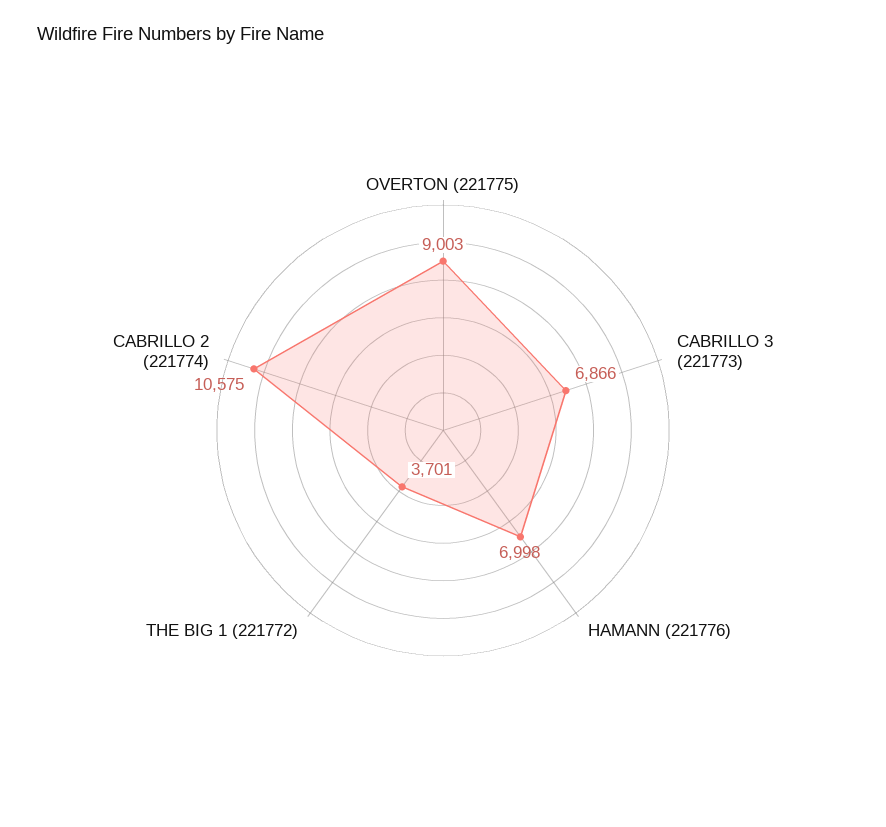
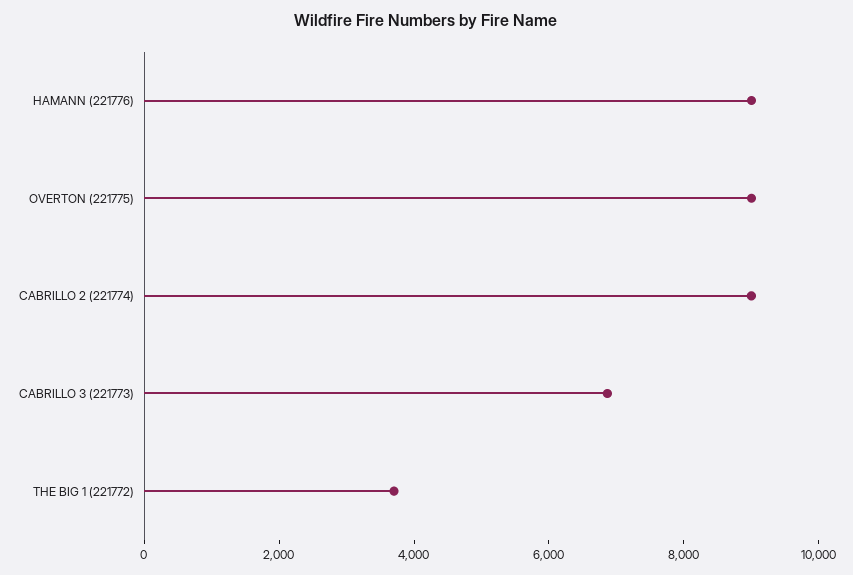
HAMANN (221776): 6998 -> 9000
CABRILLO 2 (221774): 10575 -> 9000

